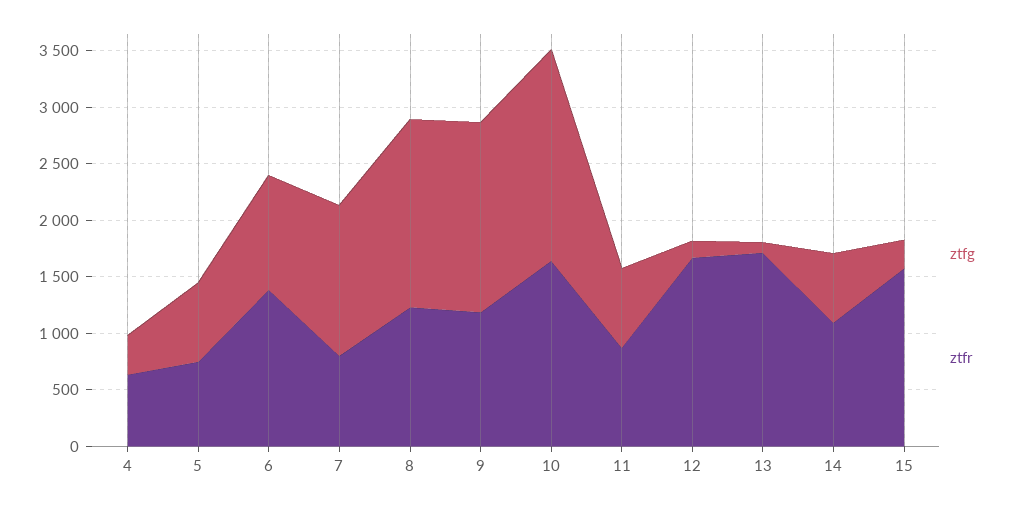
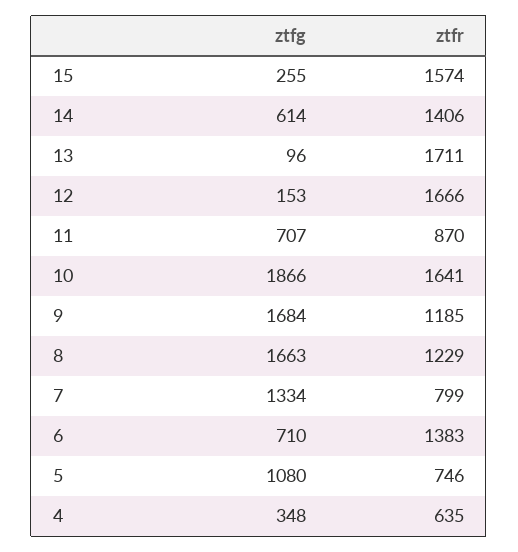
ztfg, 5: 700 -> 1080
ztfg, 6: 1000 -> 710
ztfr, 14: 1100 -> 1406

